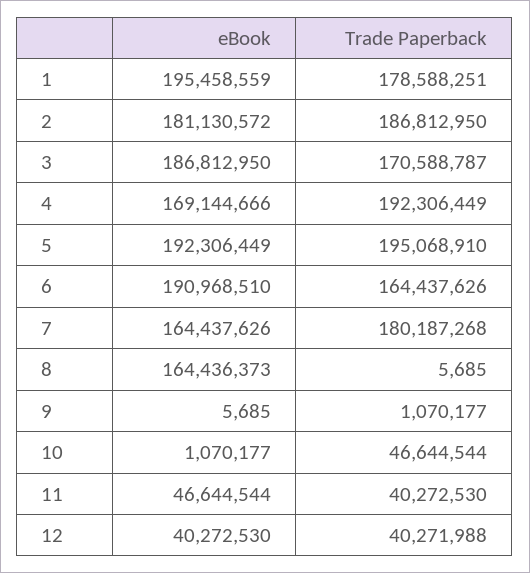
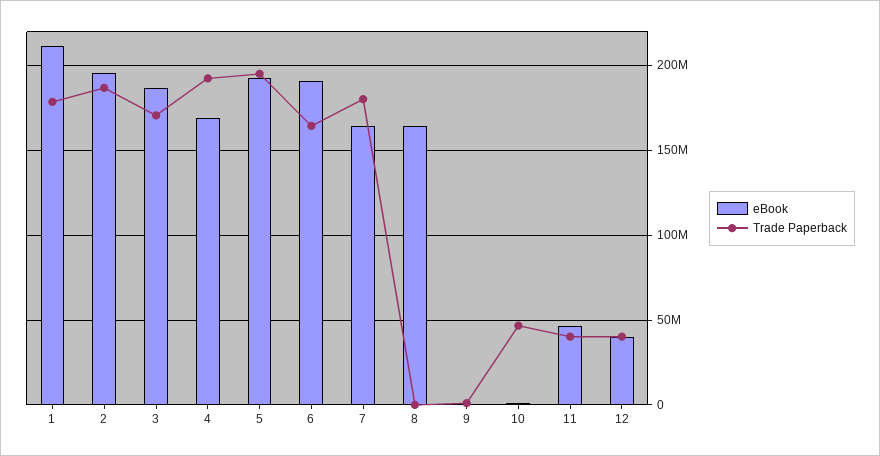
eBook, 1: 195458559 -> 210000000
eBook, 2: 181130572 -> 195000000

